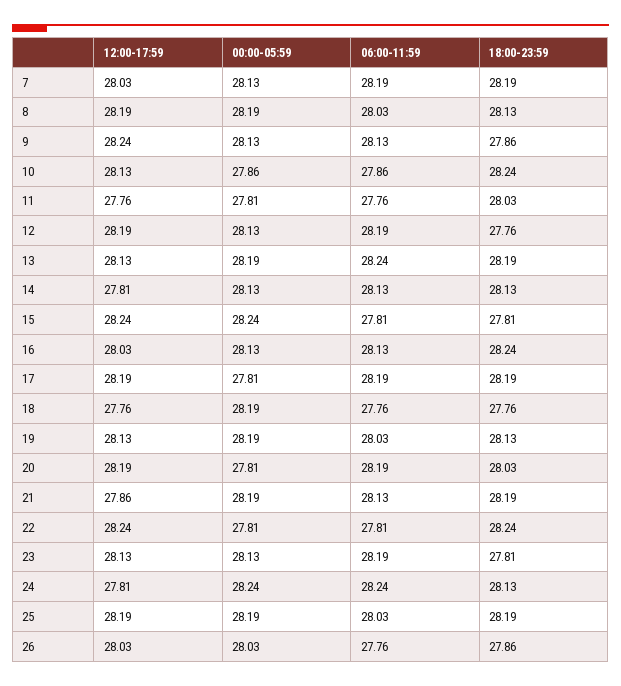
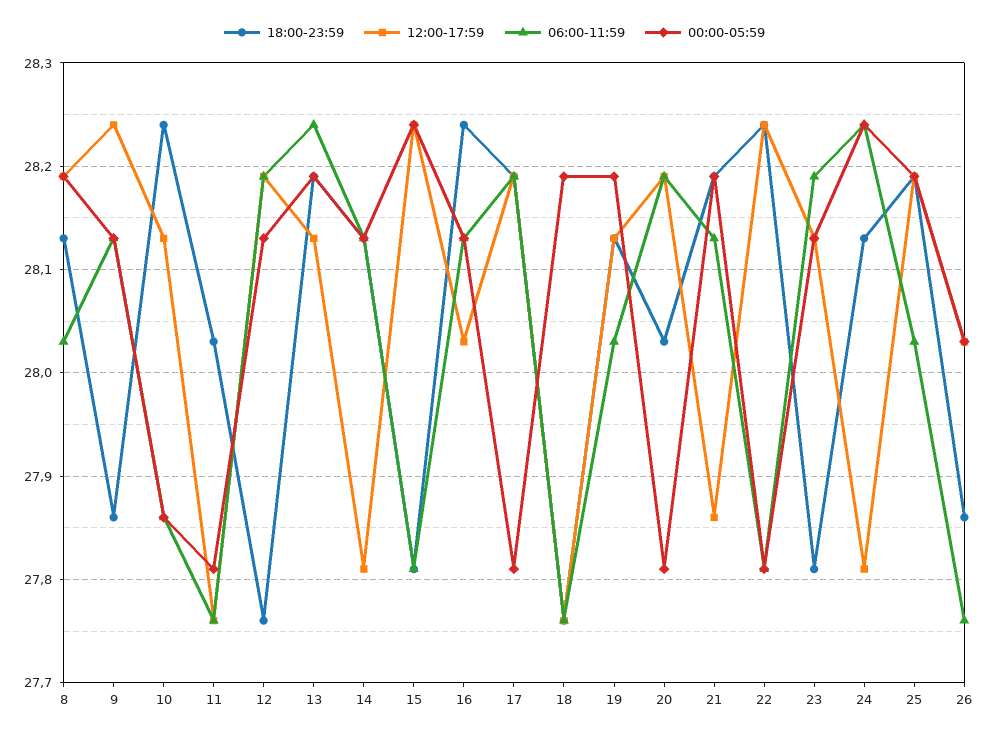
12:00-17:59, 7: 28.03 -> none
00:00-05:59, 7: 28.13 -> none
06:00-11:59, 7: 28.19 -> none
18:00-23:59, 7: 28.19 -> none

